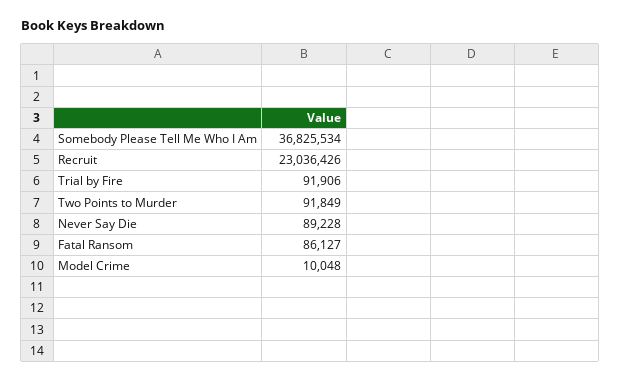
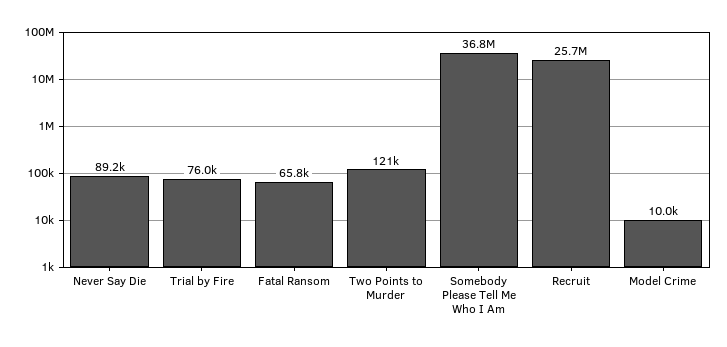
Recruit: 23036426 -> 25700000
Trial by Fire: 91906 -> 76000
Two Points to Murder: 91849 -> 121000
Fatal Ransom: 86127 -> 65800

